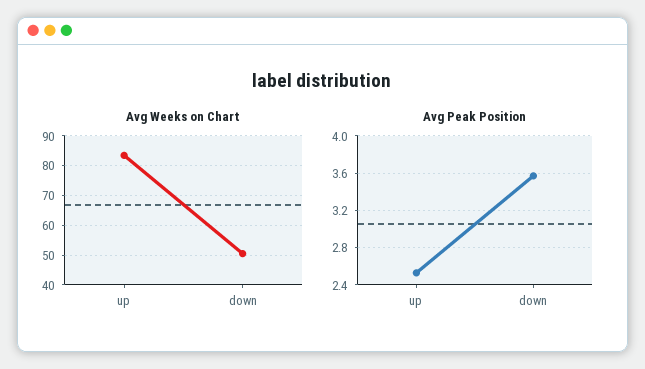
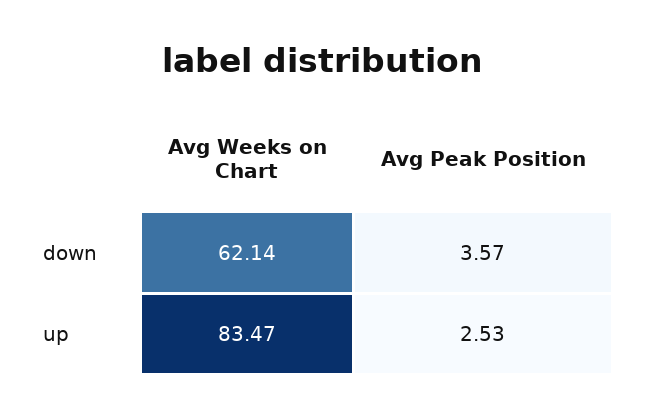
Avg Weeks on Chart, down: 50 -> 62.14

